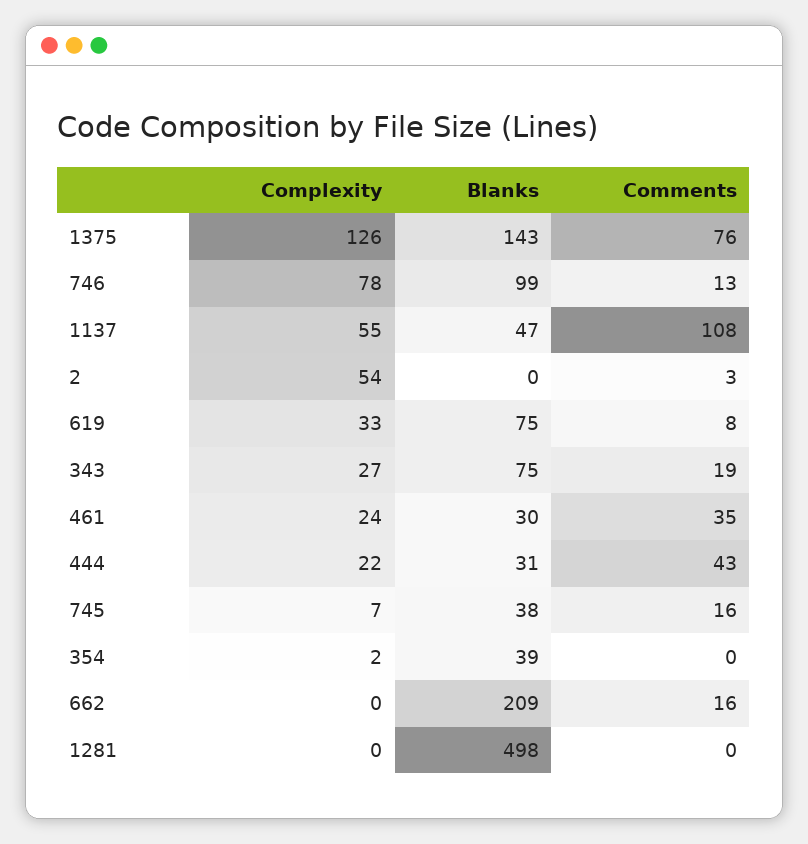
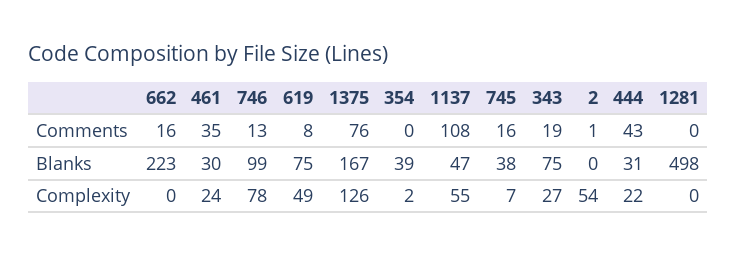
Blanks, 1375: 143 -> 167
Comments, 2: 3 -> 1
Complexity, 619: 33 -> 49
Blanks, 662: 209 -> 223

